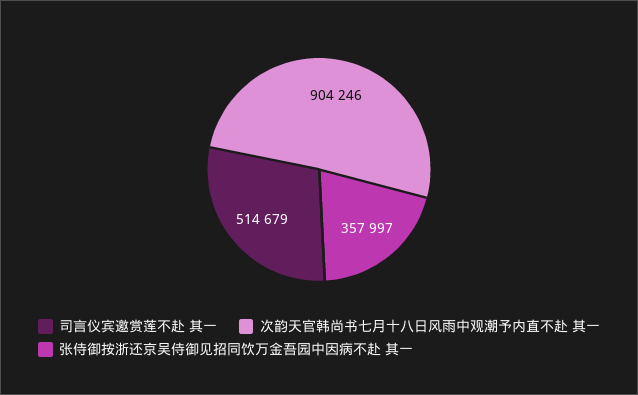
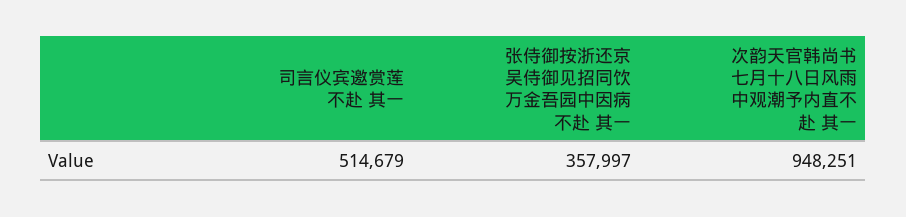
次韵天官韩尚书七月十八日风雨中观潮予内直不赴 其一: 904246 -> 948251

